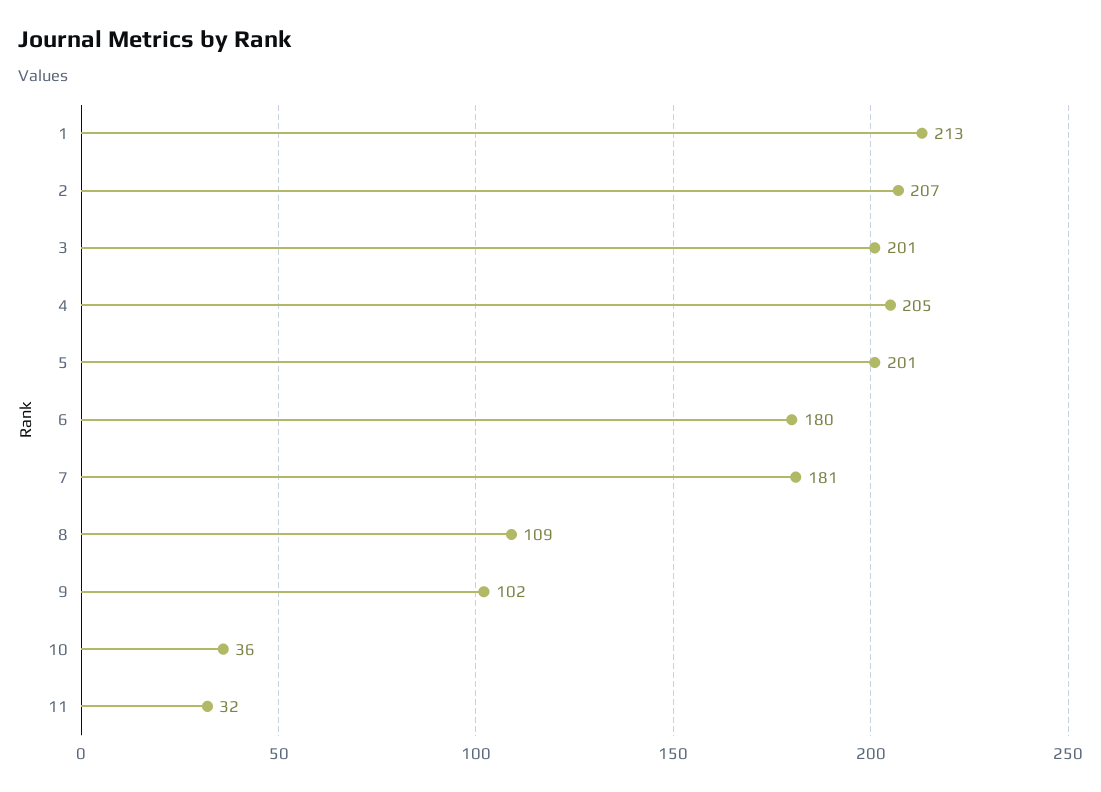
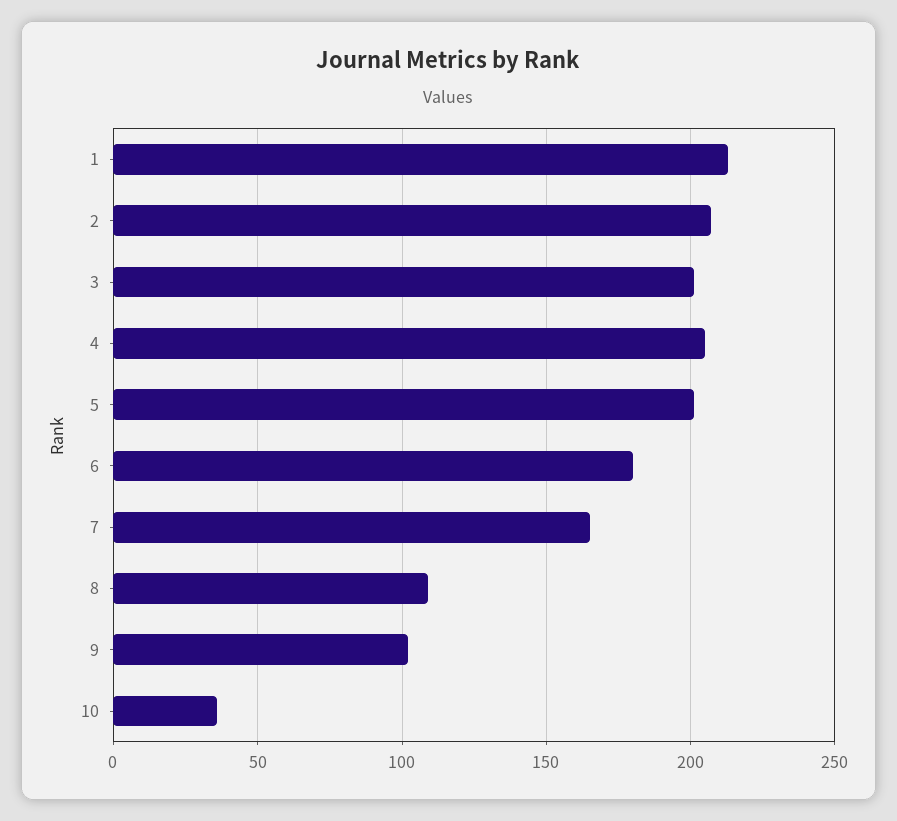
7: 181 -> 165
11: 32 -> none

